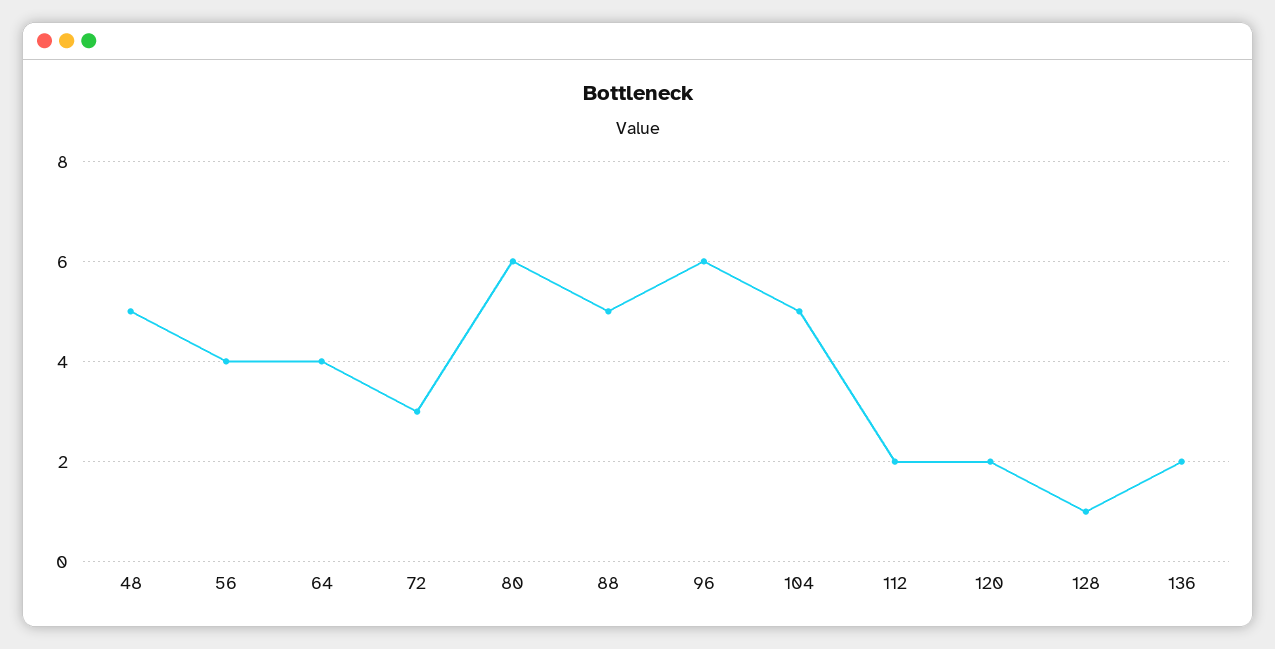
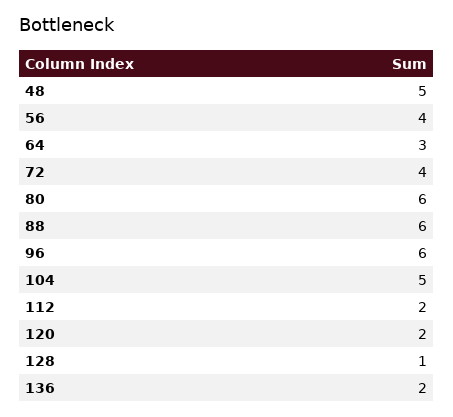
64: 4 -> 3
72: 3 -> 4
88: 5 -> 6

